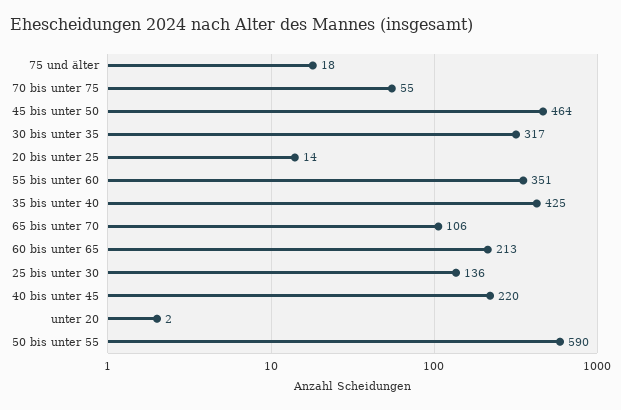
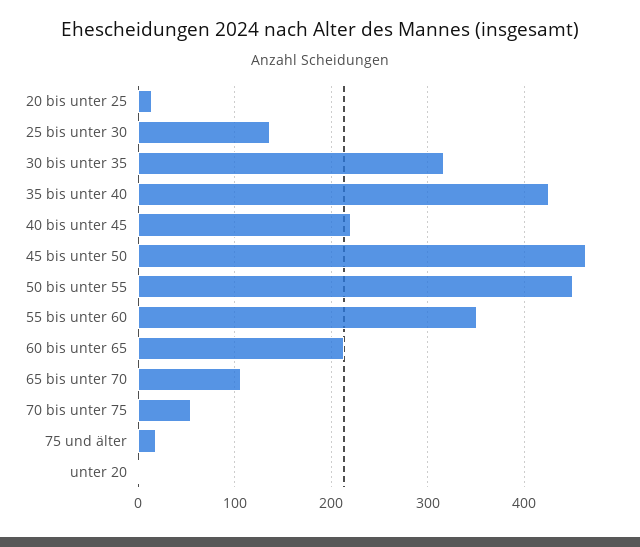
50 bis unter 55: 590 -> 450

